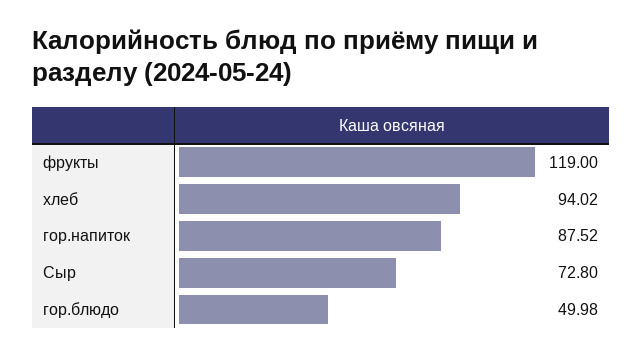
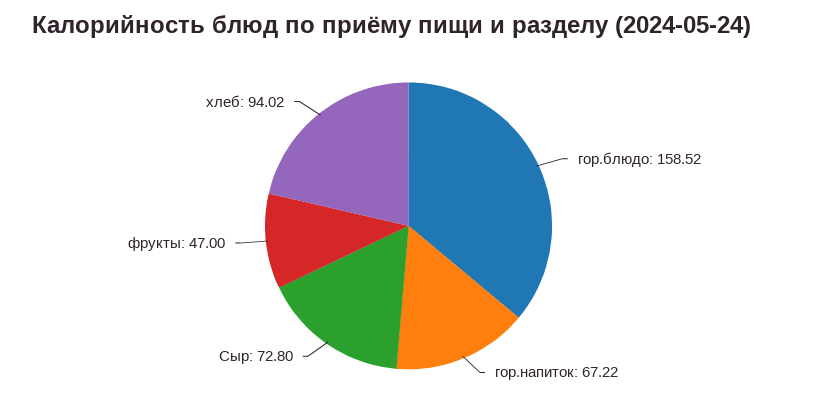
фрукты: 119 -> 47
гор.напиток: 87.52 -> 67.22
гор.блюдо: 49.98 -> 158.52

